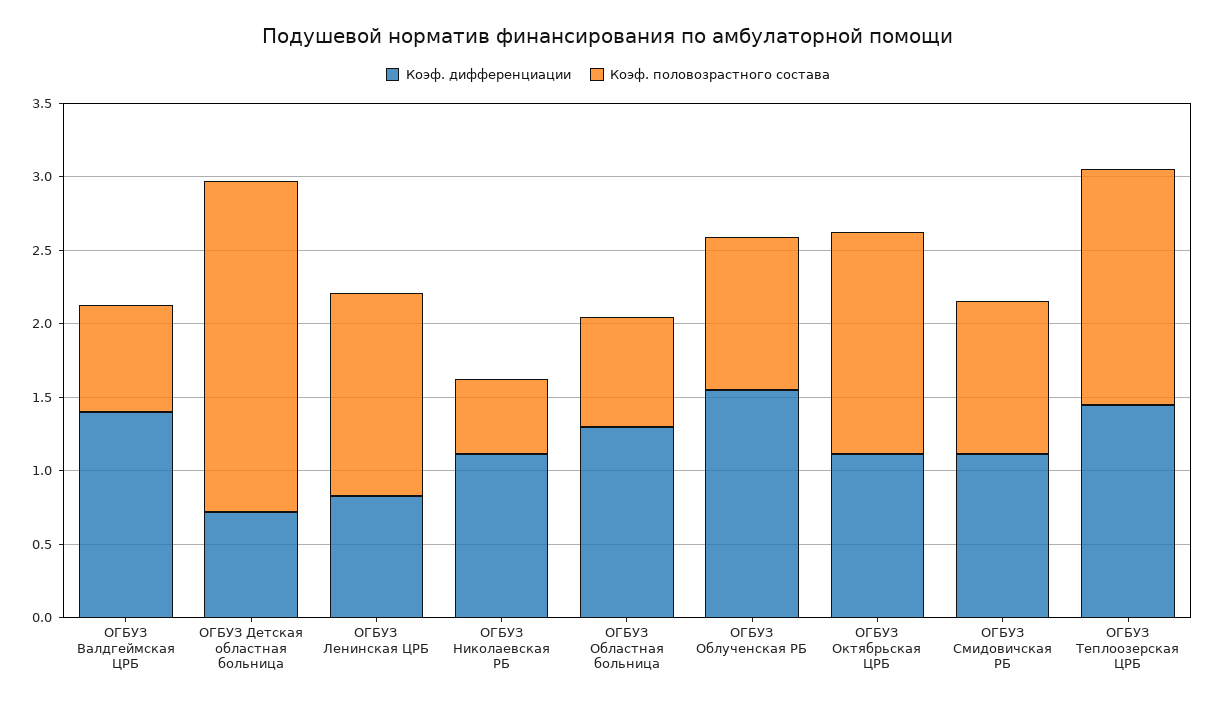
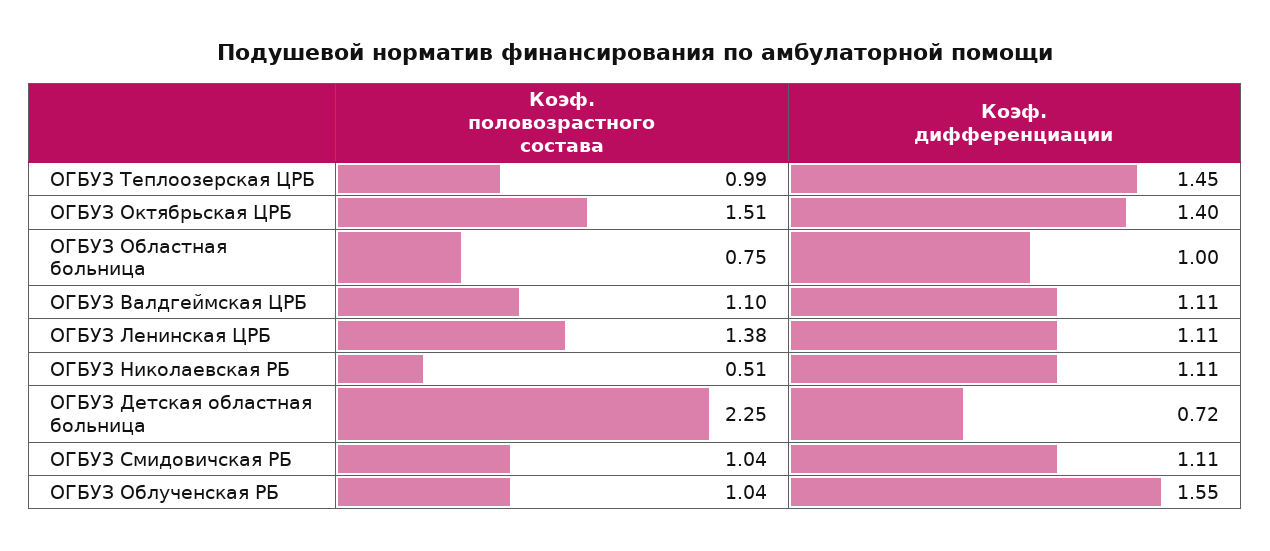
Коэф. дифференциации, ОГБУЗ Валдгеймская ЦРБ: 1.4 -> 1.11
Коэф. половозрастного состава, ОГБУЗ Валдгеймская ЦРБ: 0.7 -> 1.1
Коэф. дифференциации, ОГБУЗ Ленинская ЦРБ: 0.8 -> 1.11
Коэф. дифференциации, ОГБУЗ Областная больница: 1.3 -> 1
Коэф. дифференциации, ОГБУЗ Октябрьская ЦРБ: 1.1 -> 1.4
Коэф. половозрастного состава, ОГБУЗ Теплоозерская ЦРБ: 1.6 -> 0.99

